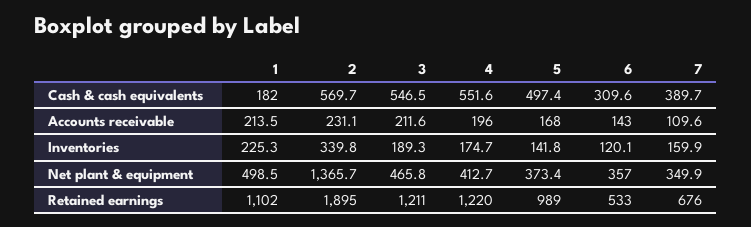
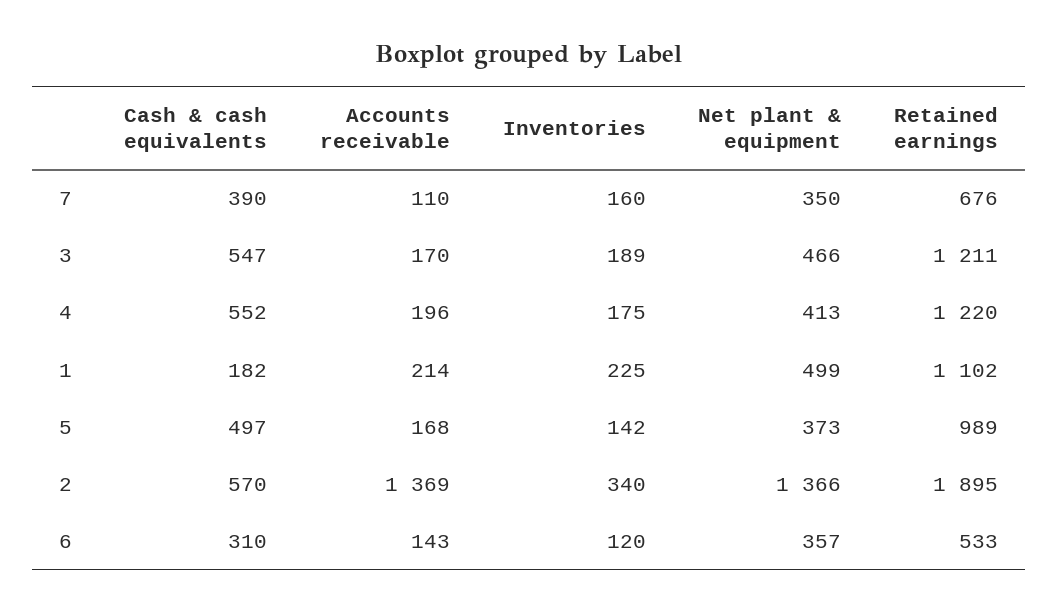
2, Accounts receivable: 231.1 -> 1369
3, Accounts receivable: 211.6 -> 170

